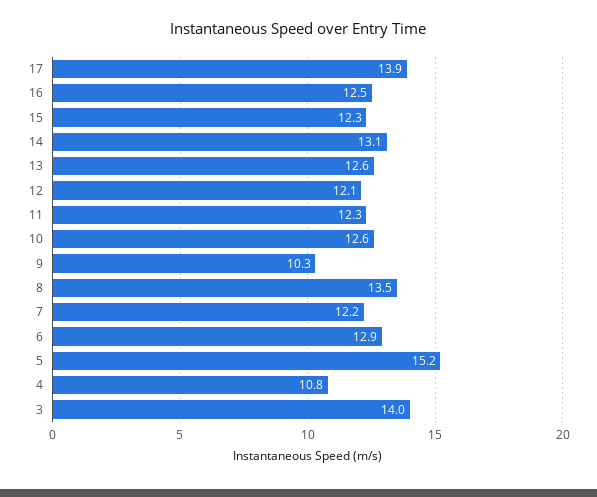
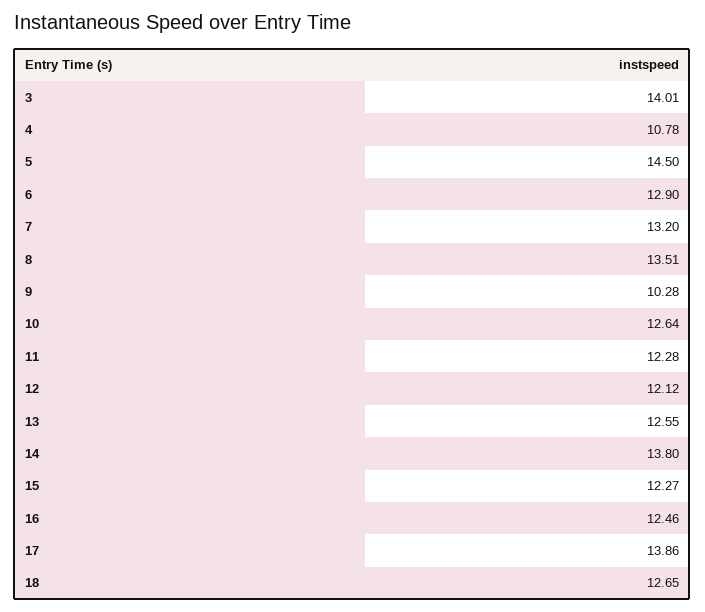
14: 13.1 -> 13.8
7: 12.2 -> 13.2
5: 15.2 -> 14.5
18: none -> 12.65

